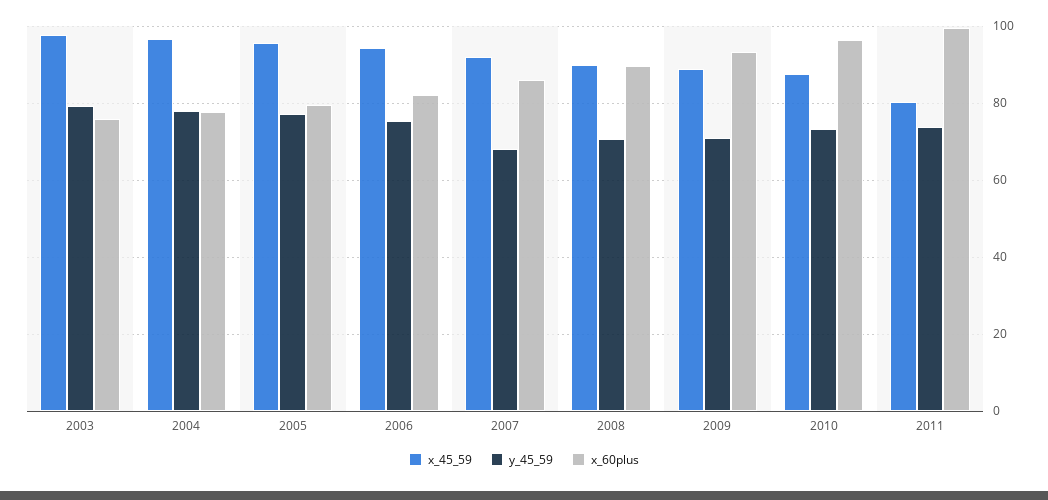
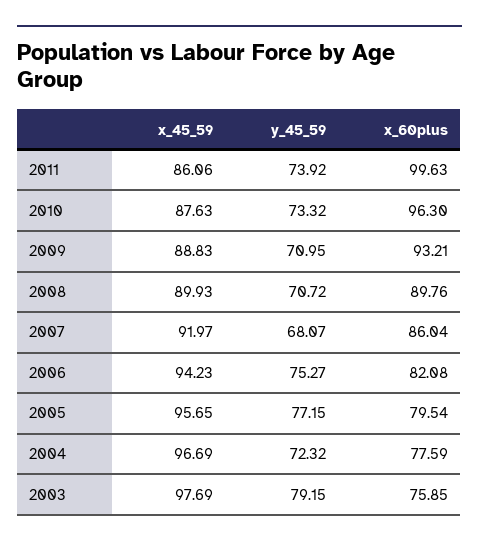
y_45_59, 2004: 78 -> 72.32
x_45_59, 2011: 80 -> 86.06

